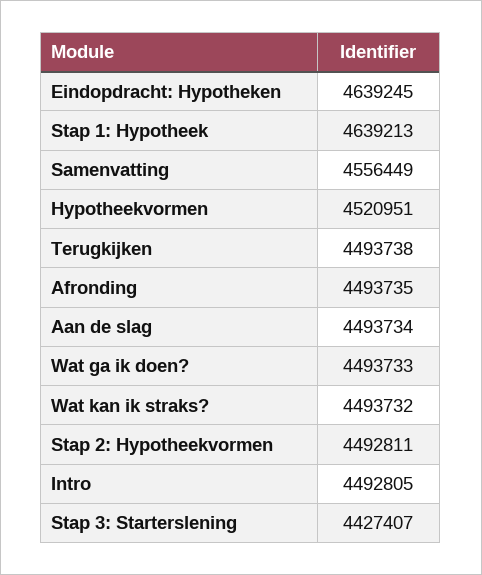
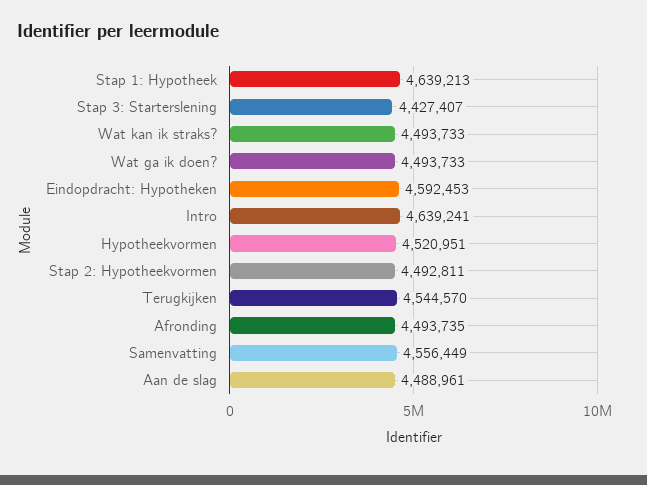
Eindopdracht: Hypotheken: 4639245 -> 4592453
Terugkijken: 4493738 -> 4544570
Aan de slag: 4493734 -> 4488961
Wat kan ik straks?: 4493732 -> 4493733
Intro: 4492805 -> 4639241

